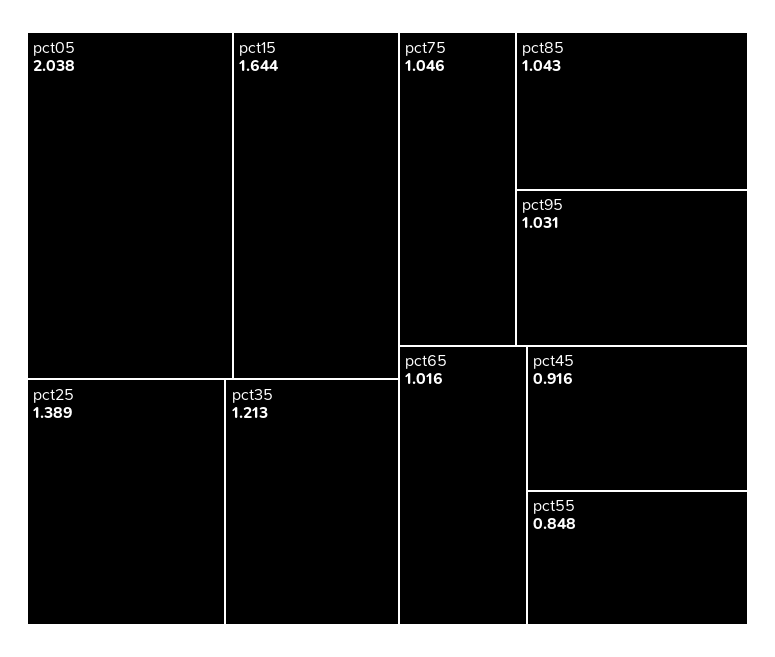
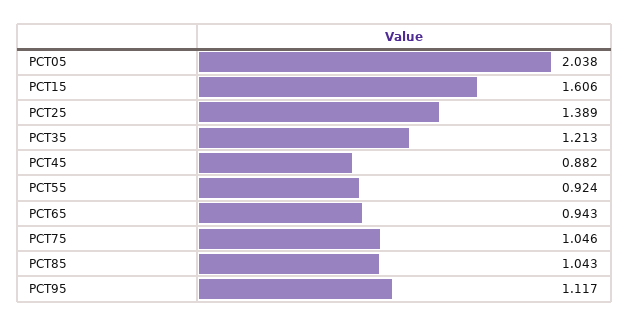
pct15: 1.644 -> 1.606
pct95: 1.031 -> 1.117
pct65: 1.016 -> 0.943
pct45: 0.916 -> 0.882
pct55: 0.848 -> 0.924

